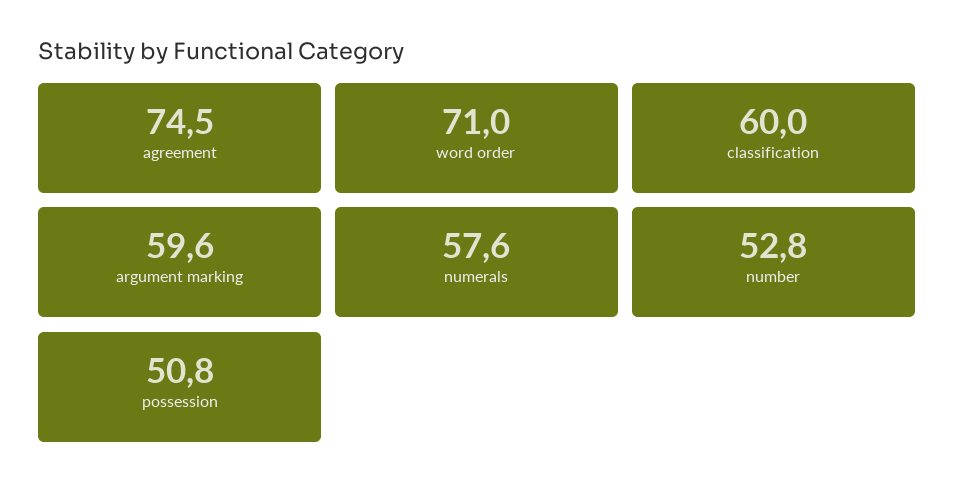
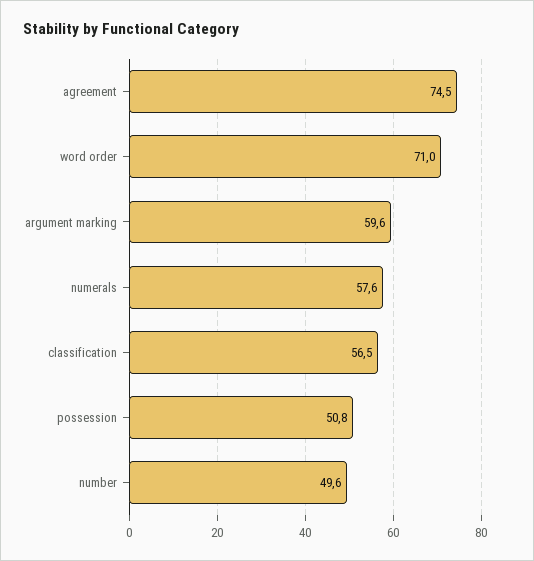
classification: 60 -> 56.5
number: 52.8 -> 49.6

